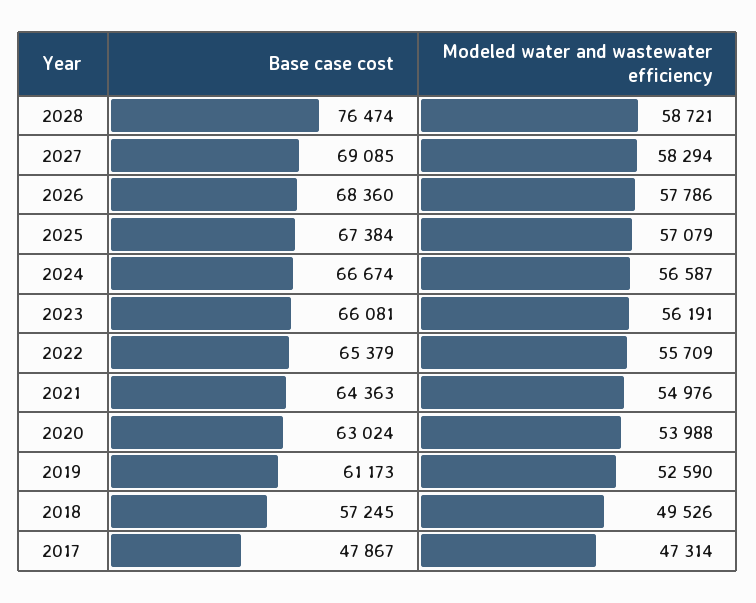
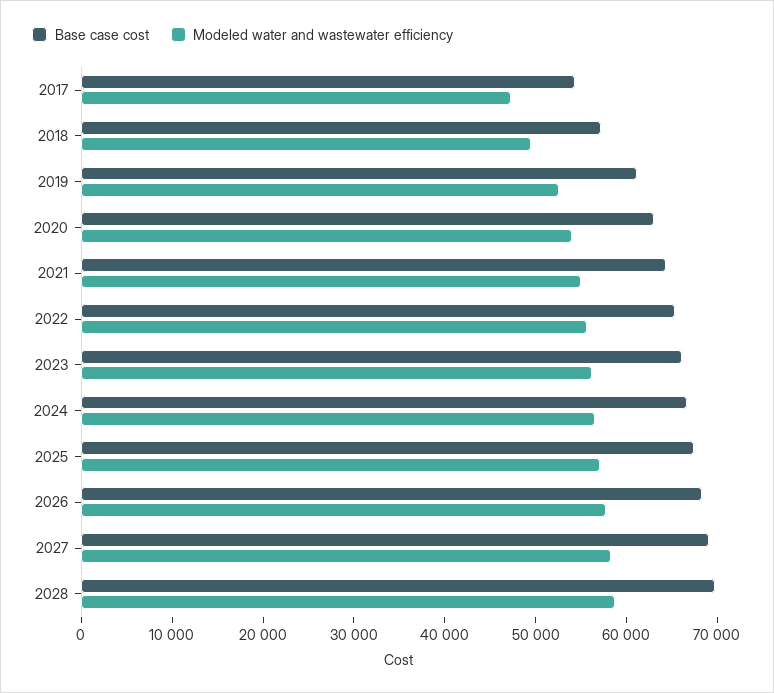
Base case cost, 2028: 76474 -> 70000
Base case cost, 2017: 47867 -> 54000

